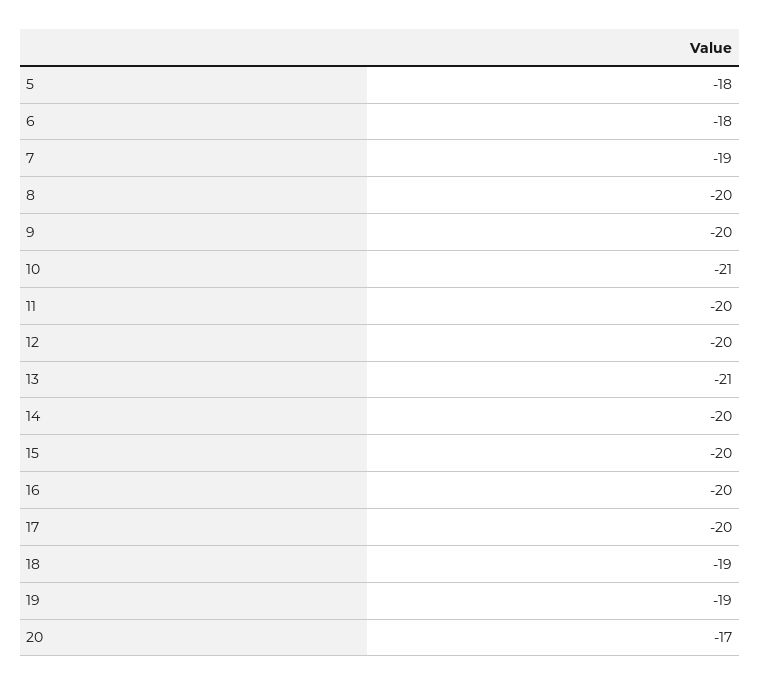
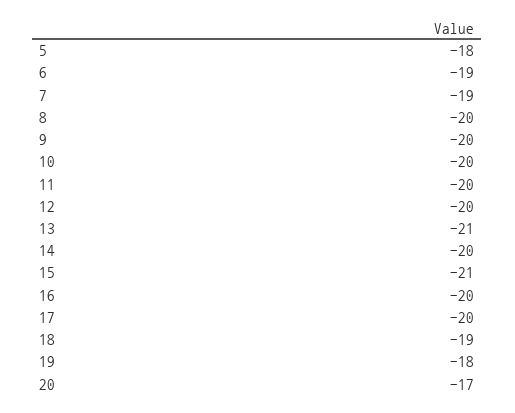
6: -18 -> -19
10: -21 -> -20
15: -20 -> -21
19: -19 -> -18

